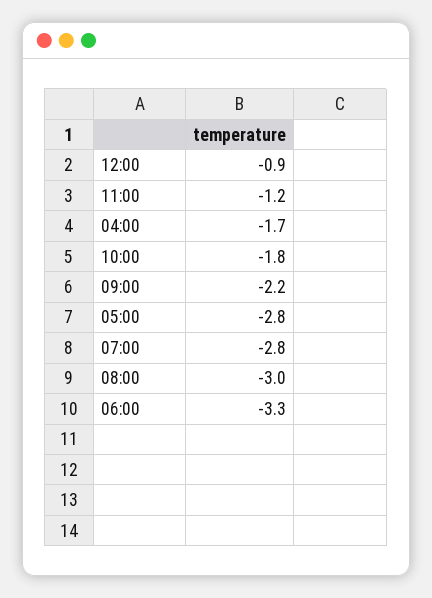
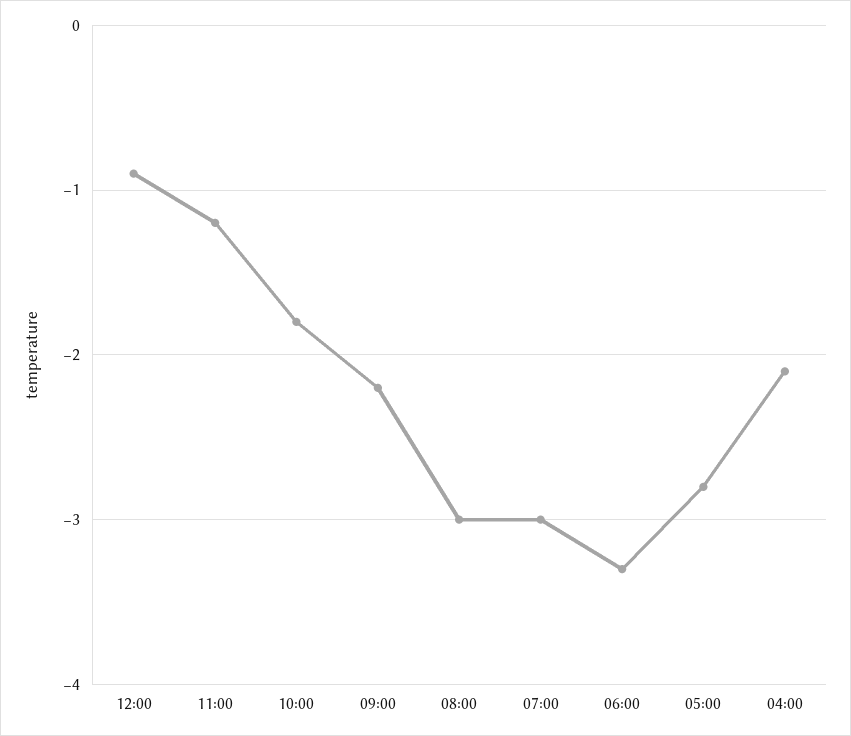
04:00: -1.7 -> -2.1
07:00: -2.8 -> -3

